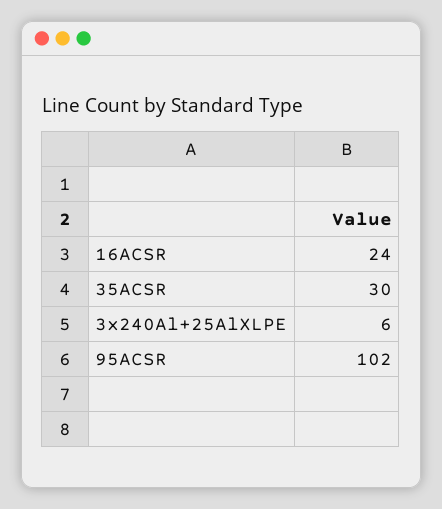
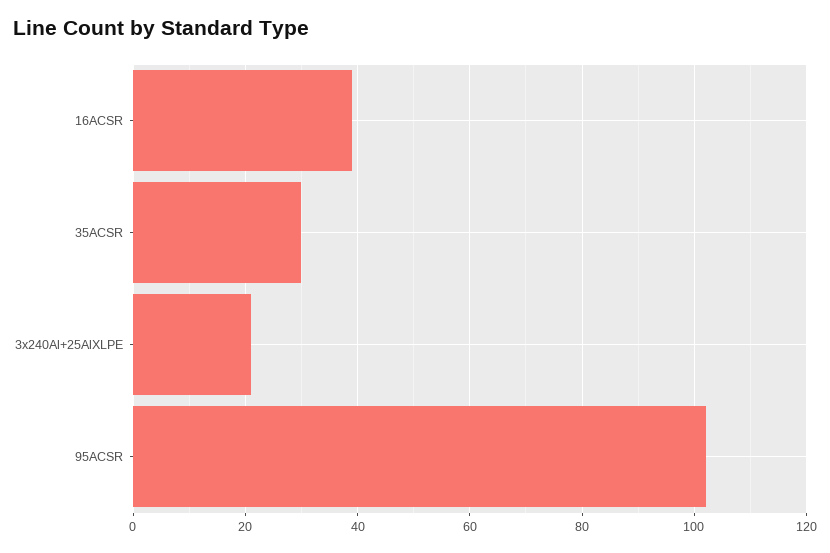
16ACSR: 24 -> 40
3x240Al+25AlXLPE: 6 -> 20

